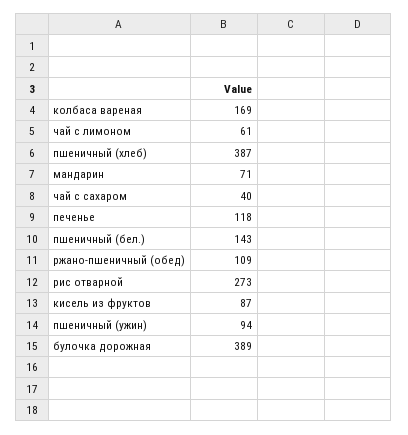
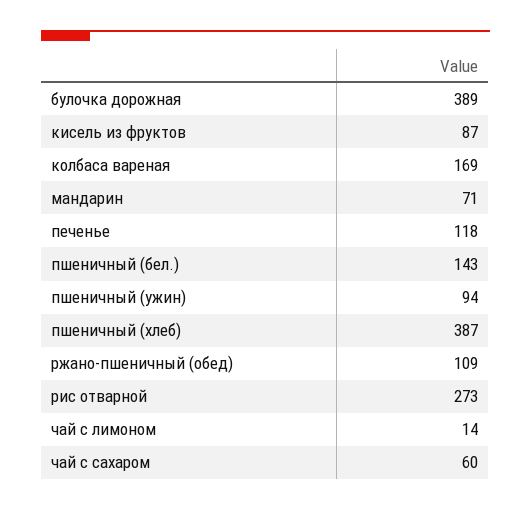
чай с лимоном: 61 -> 14
чай с сахаром: 40 -> 60

